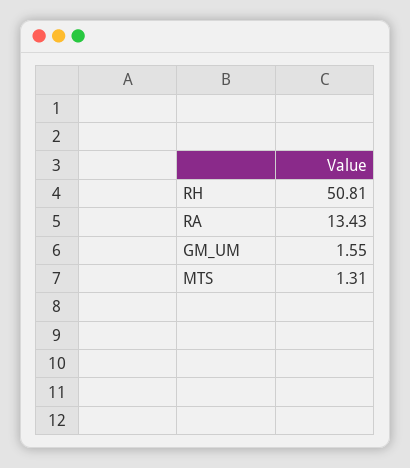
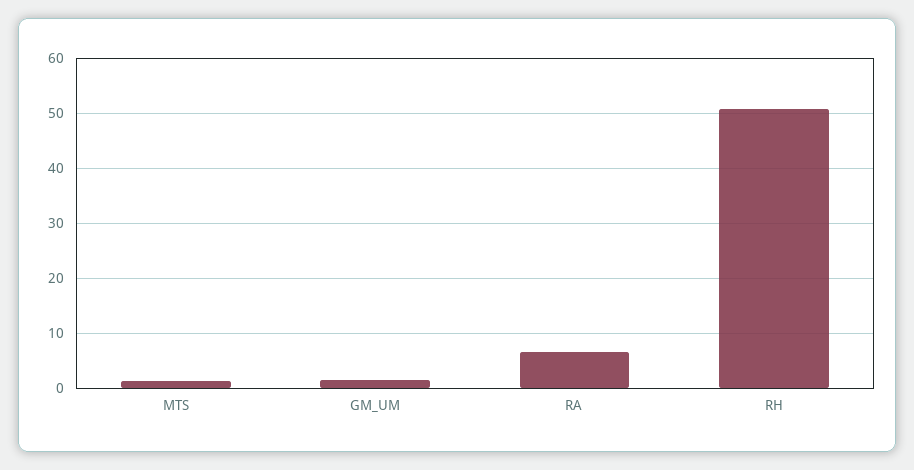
RA: 13.43 -> 6

